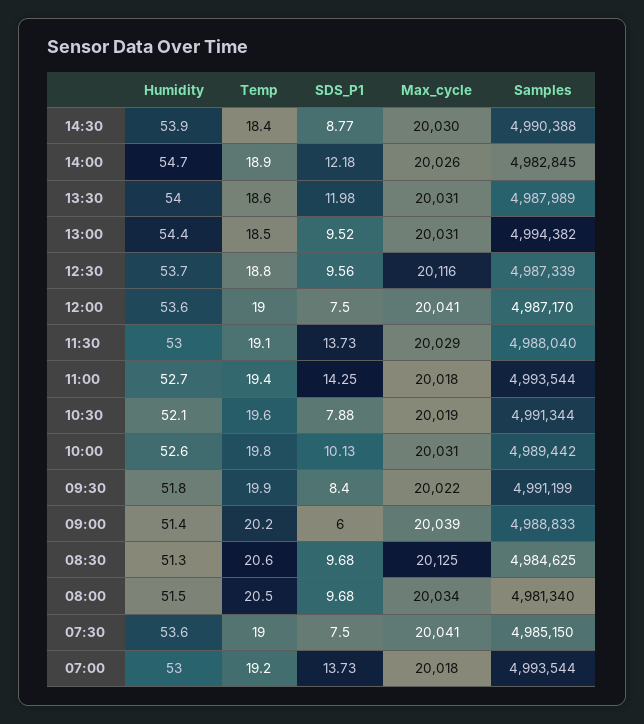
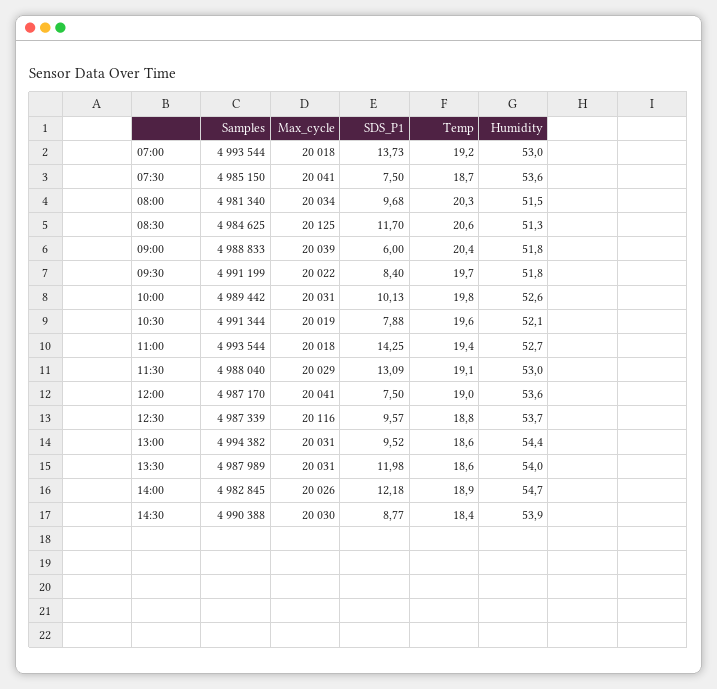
Temp, 13:00: 18.5 -> 18.6
SDS_P1, 12:30: 9.56 -> 9.57
SDS_P1, 11:30: 13.73 -> 13.09
Temp, 09:30: 19.9 -> 19.7
Humidity, 09:00: 51.4 -> 51.8
Temp, 09:00: 20.2 -> 20.4
SDS_P1, 08:30: 9.68 -> 11.7
Temp, 08:00: 20.5 -> 20.3
Temp, 07:30: 19 -> 18.7

